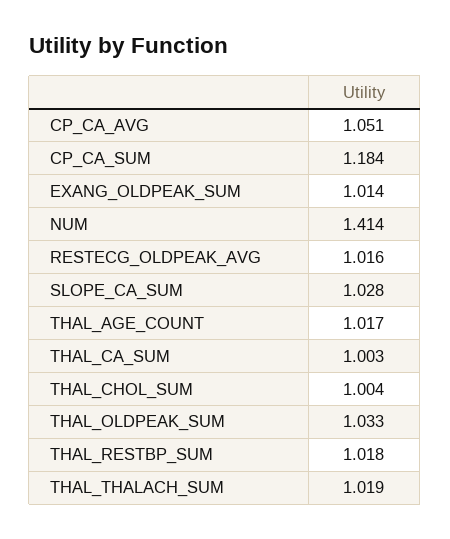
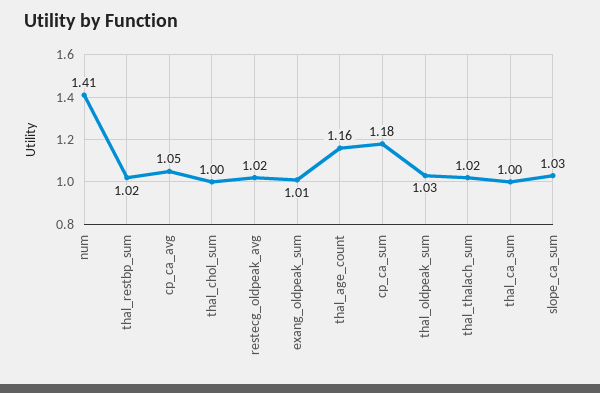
THAL_AGE_COUNT: 1.017 -> 1.16

